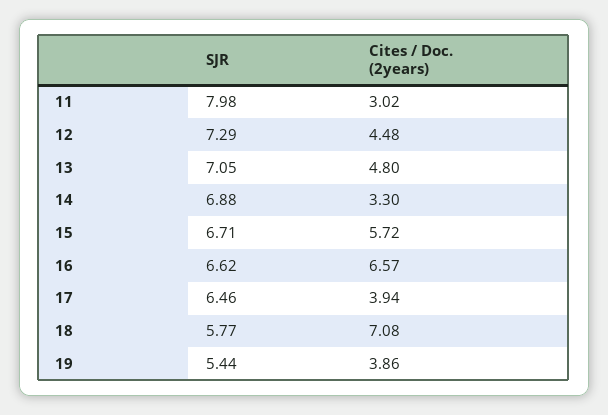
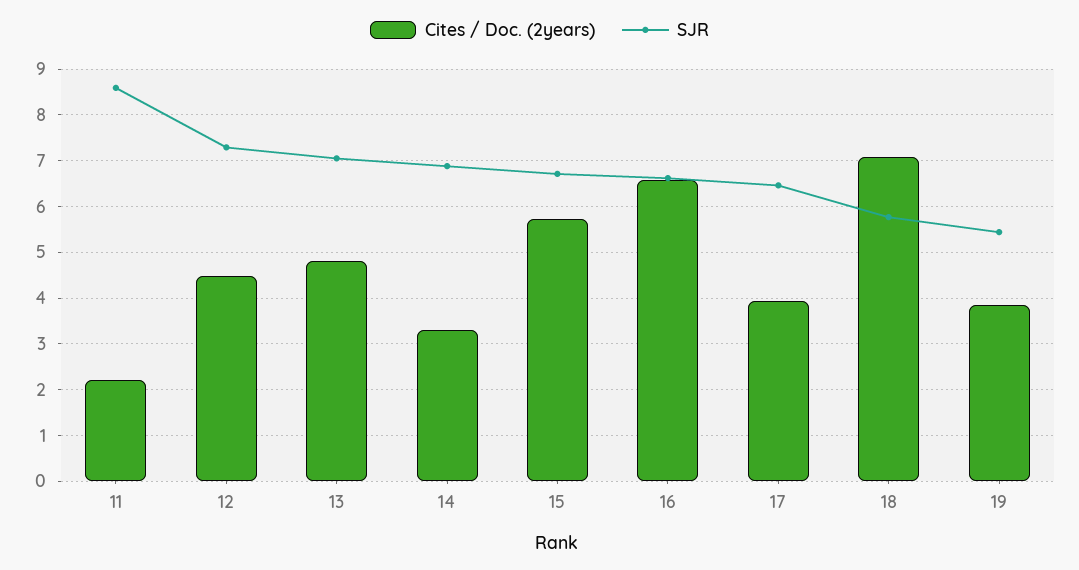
SJR, 11: 7.98 -> 8.6
Cites / Doc. (2years), 11: 3.02 -> 2.2

